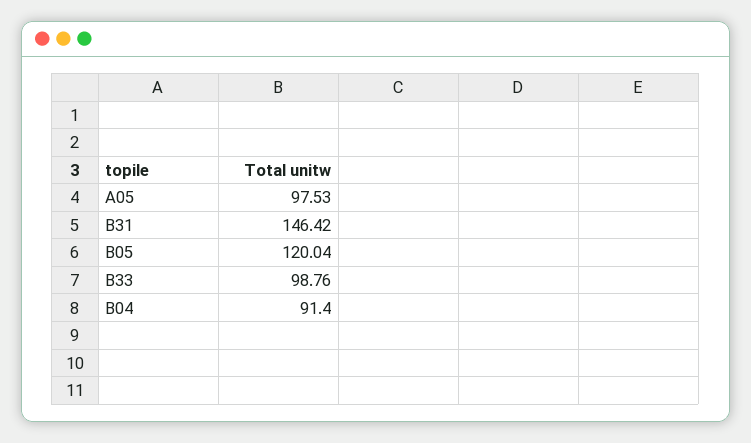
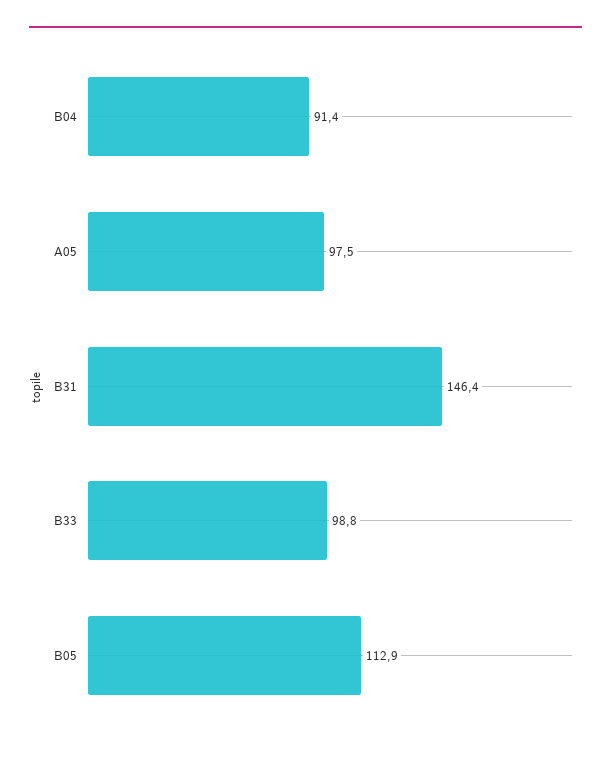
B05: 120.04 -> 112.9

